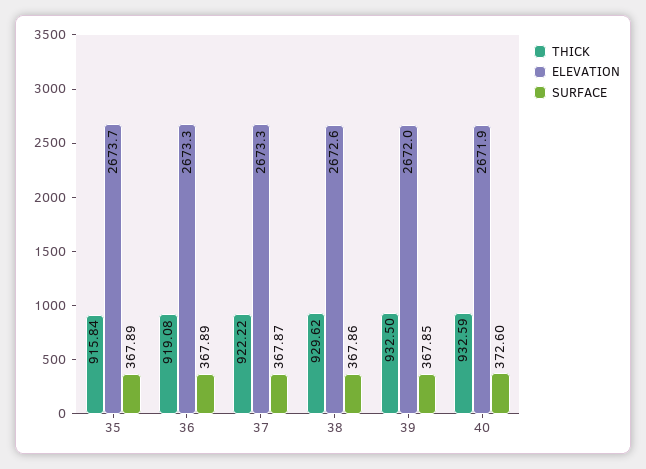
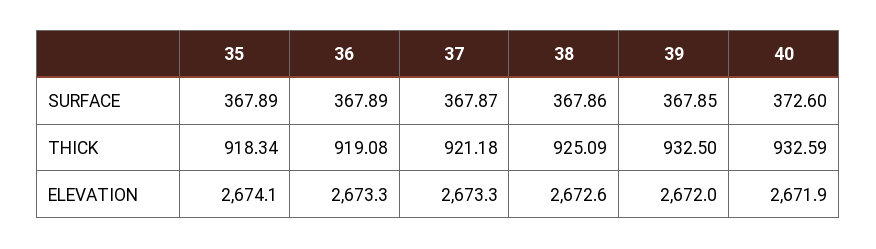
THICK, 35: 915.84 -> 918.34
ELEVATION, 35: 2673.7 -> 2674.1
THICK, 37: 922.22 -> 921.18
THICK, 38: 929.62 -> 925.09

